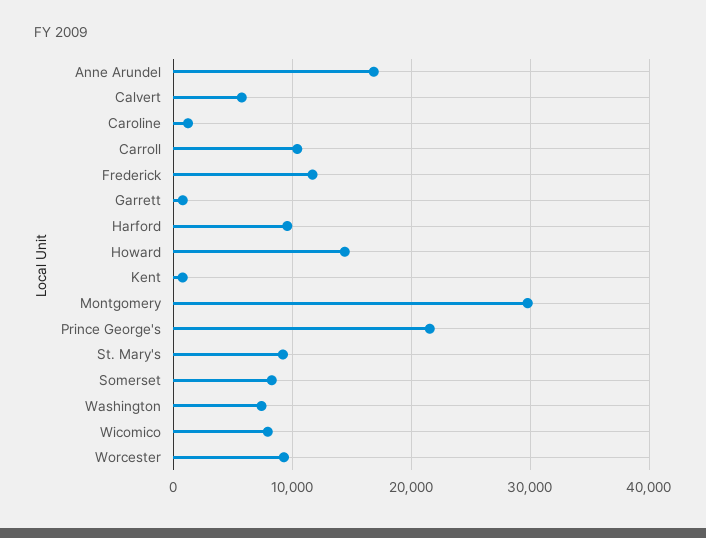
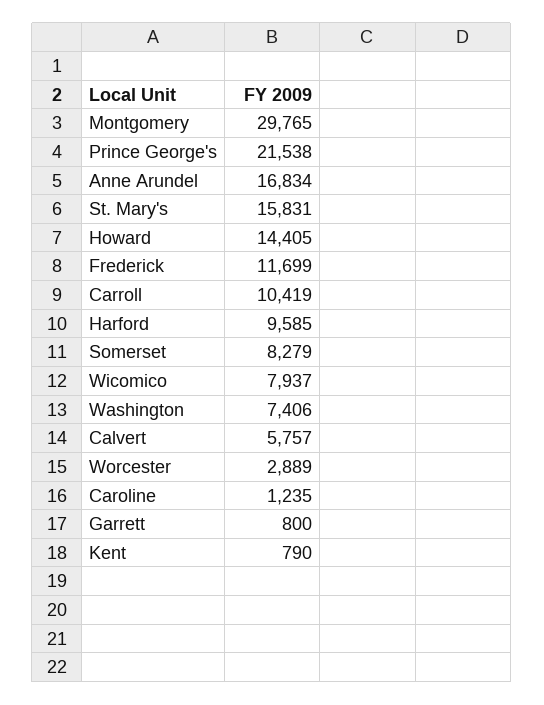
St. Mary's: 9000 -> 15831
Worcester: 9000 -> 2889

